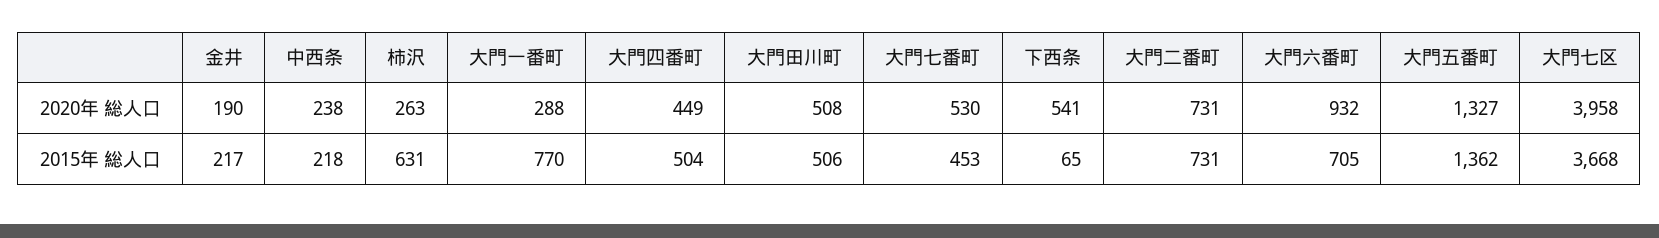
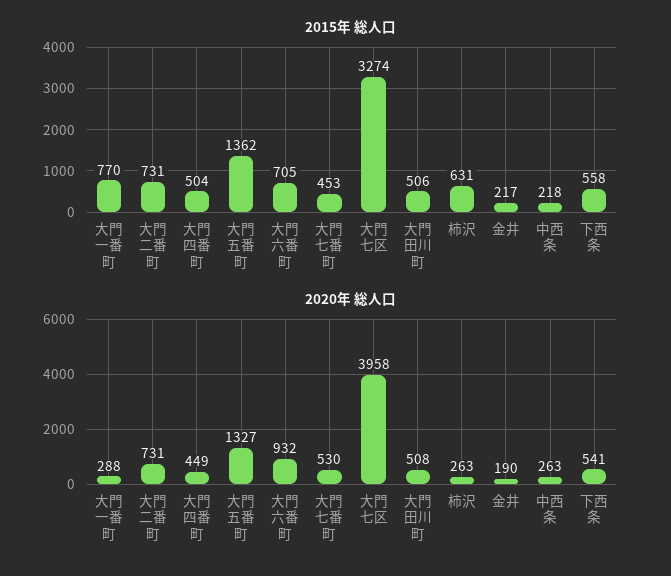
2020年 総人口, 中西条: 238 -> 263
2015年 総人口, 下西条: 65 -> 558
2015年 総人口, 大門七区: 3668 -> 3274

